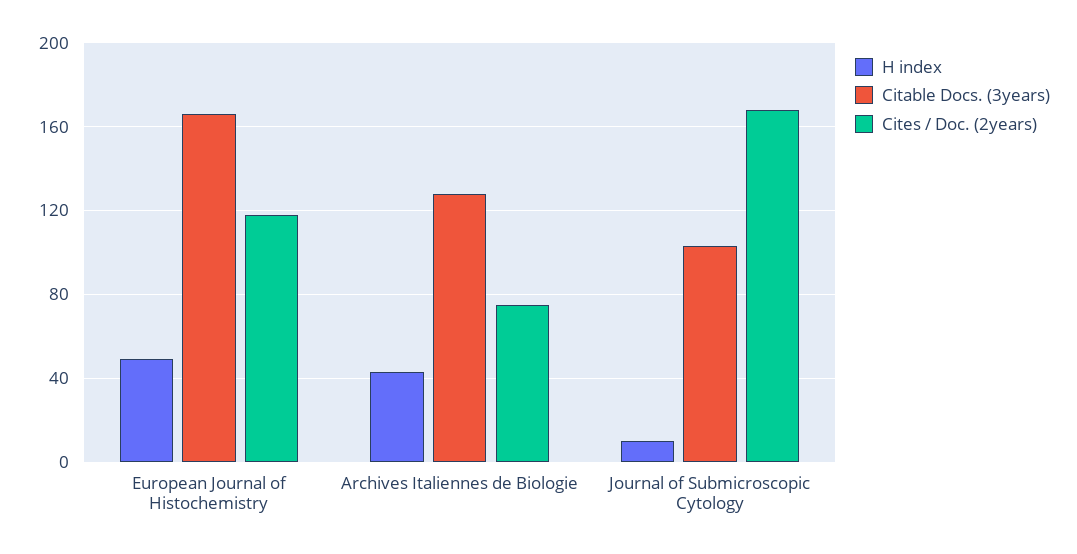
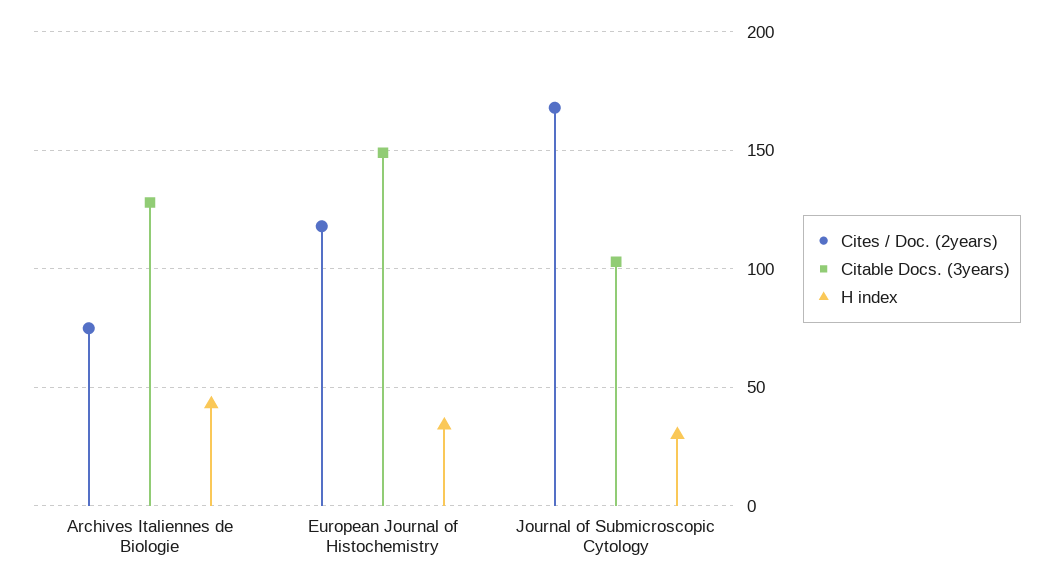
H index, European Journal of Histochemistry: 50 -> 35
Citable Docs. (3years), European Journal of Histochemistry: 165 -> 150
H index, Journal of Submicroscopic Cytology: 10 -> 30

